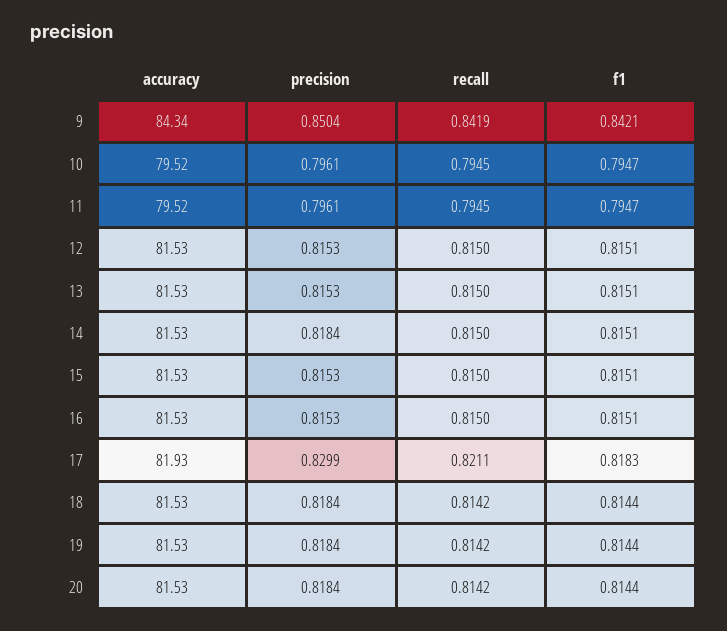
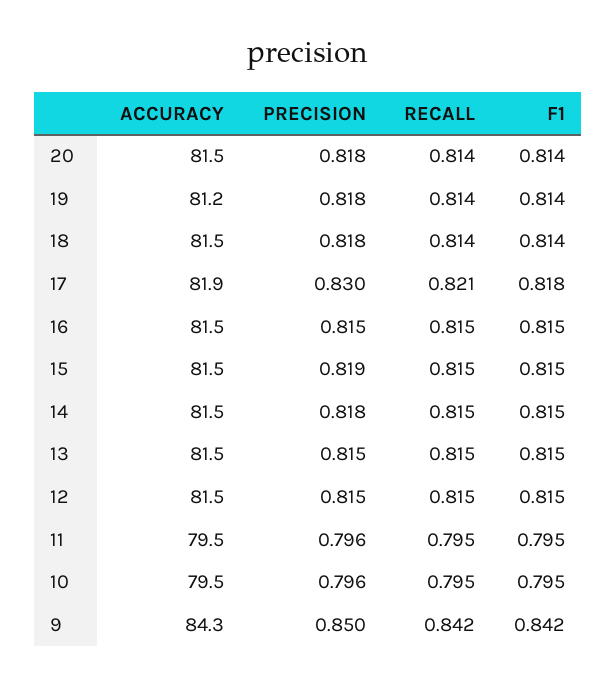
precision, 15: 0.8153 -> 0.819
accuracy, 19: 81.53 -> 81.2

